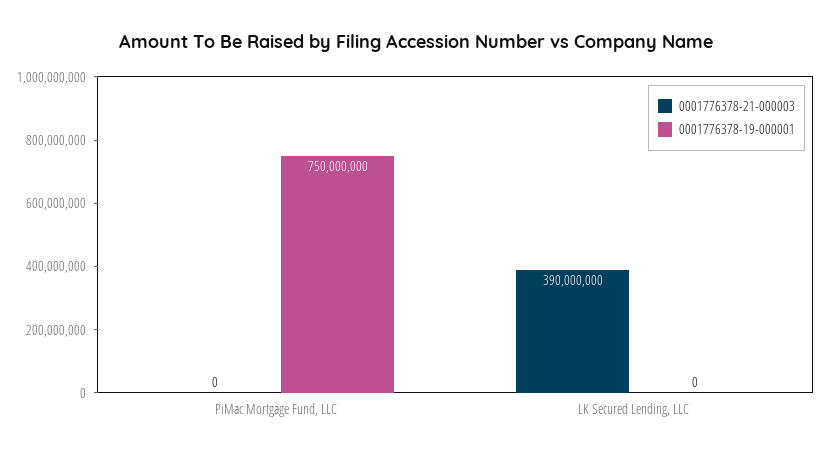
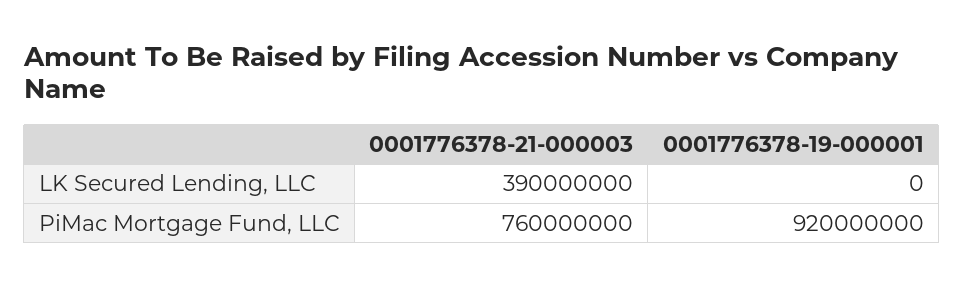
0001776378-21-000003, PiMac Mortgage Fund, LLC: 0 -> 760000000
0001776378-19-000001, PiMac Mortgage Fund, LLC: 750000000 -> 920000000

